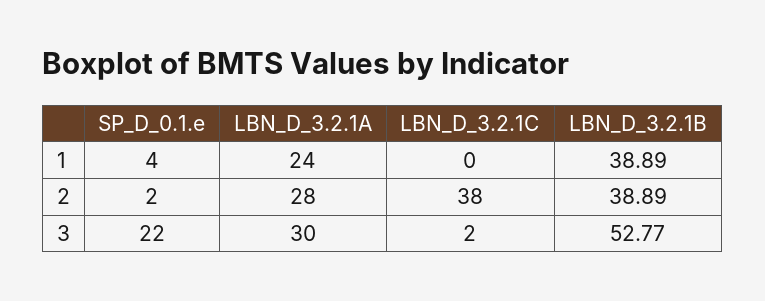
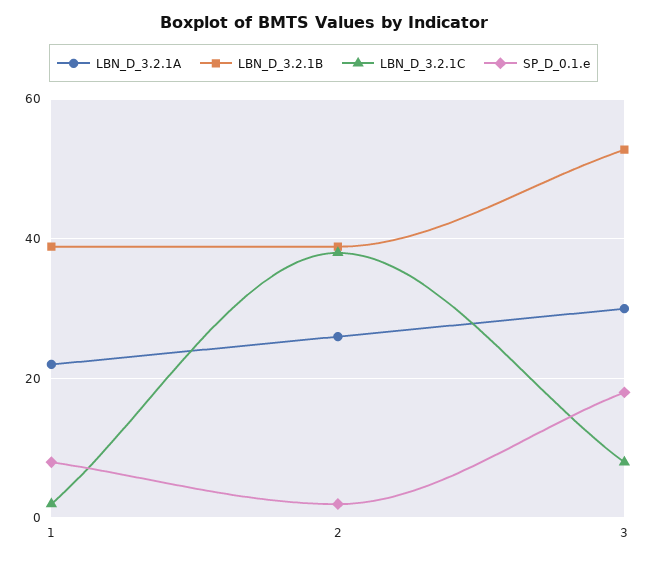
SP_D_0.1.e, 1: 4 -> 8
LBN_D_3.2.1A, 1: 24 -> 22
LBN_D_3.2.1C, 1: 0 -> 2
LBN_D_3.2.1A, 2: 28 -> 26
SP_D_0.1.e, 3: 22 -> 18
LBN_D_3.2.1C, 3: 2 -> 8

